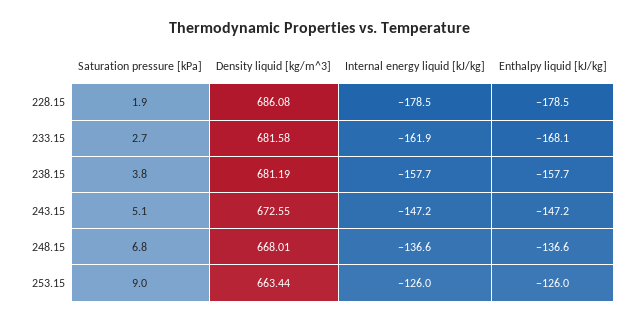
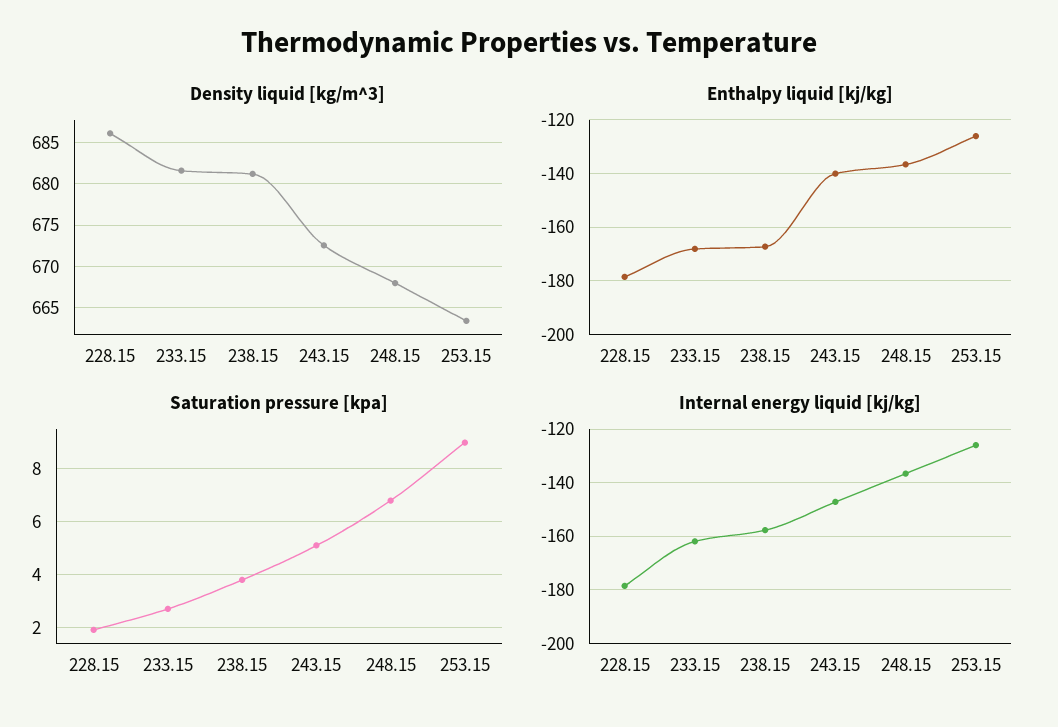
Enthalpy liquid [kJ/kg], 238.15: -157.7 -> -167.5
Enthalpy liquid [kJ/kg], 243.15: -147.2 -> -140

